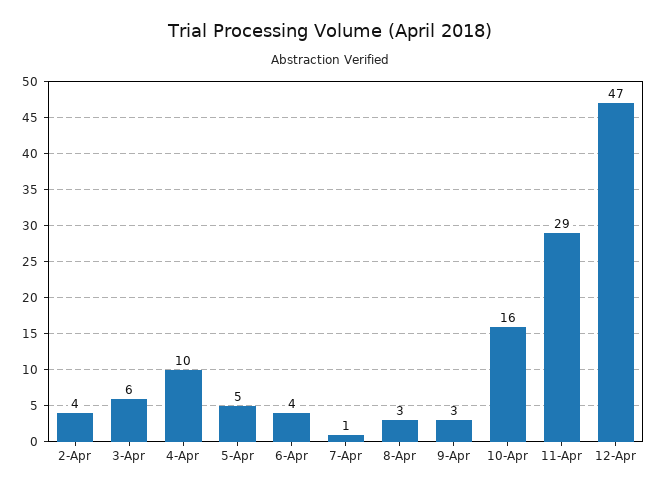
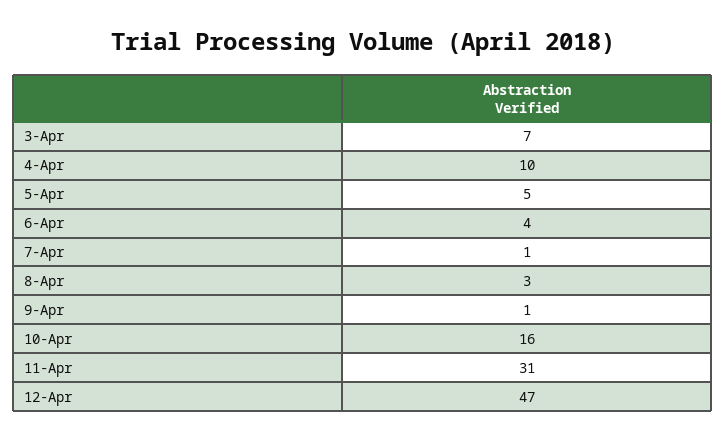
2-Apr: 4 -> none
3-Apr: 6 -> 7
9-Apr: 3 -> 1
11-Apr: 29 -> 31

